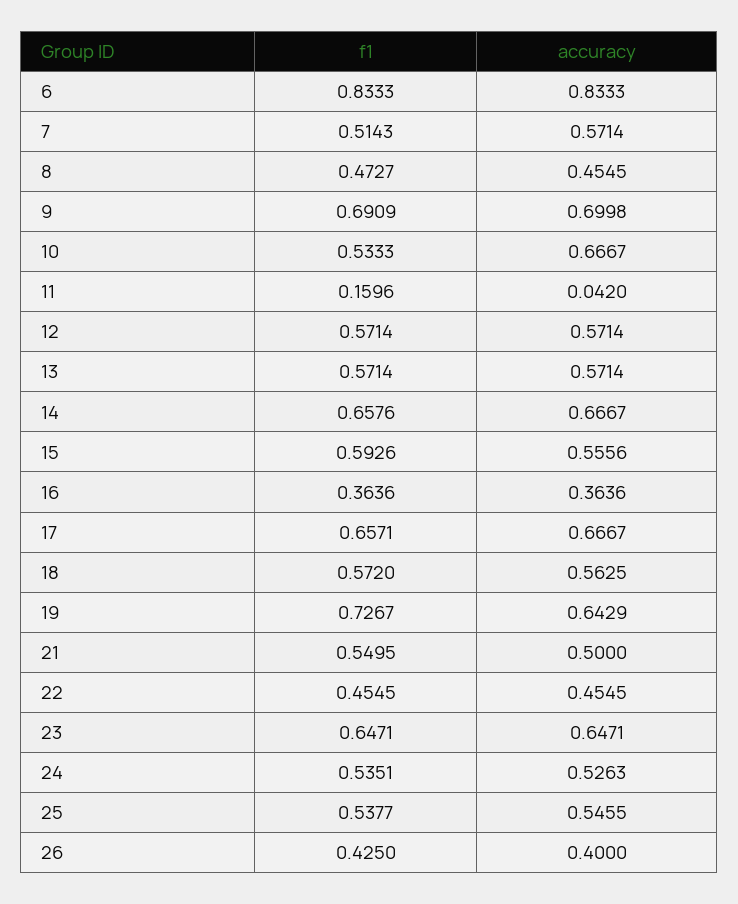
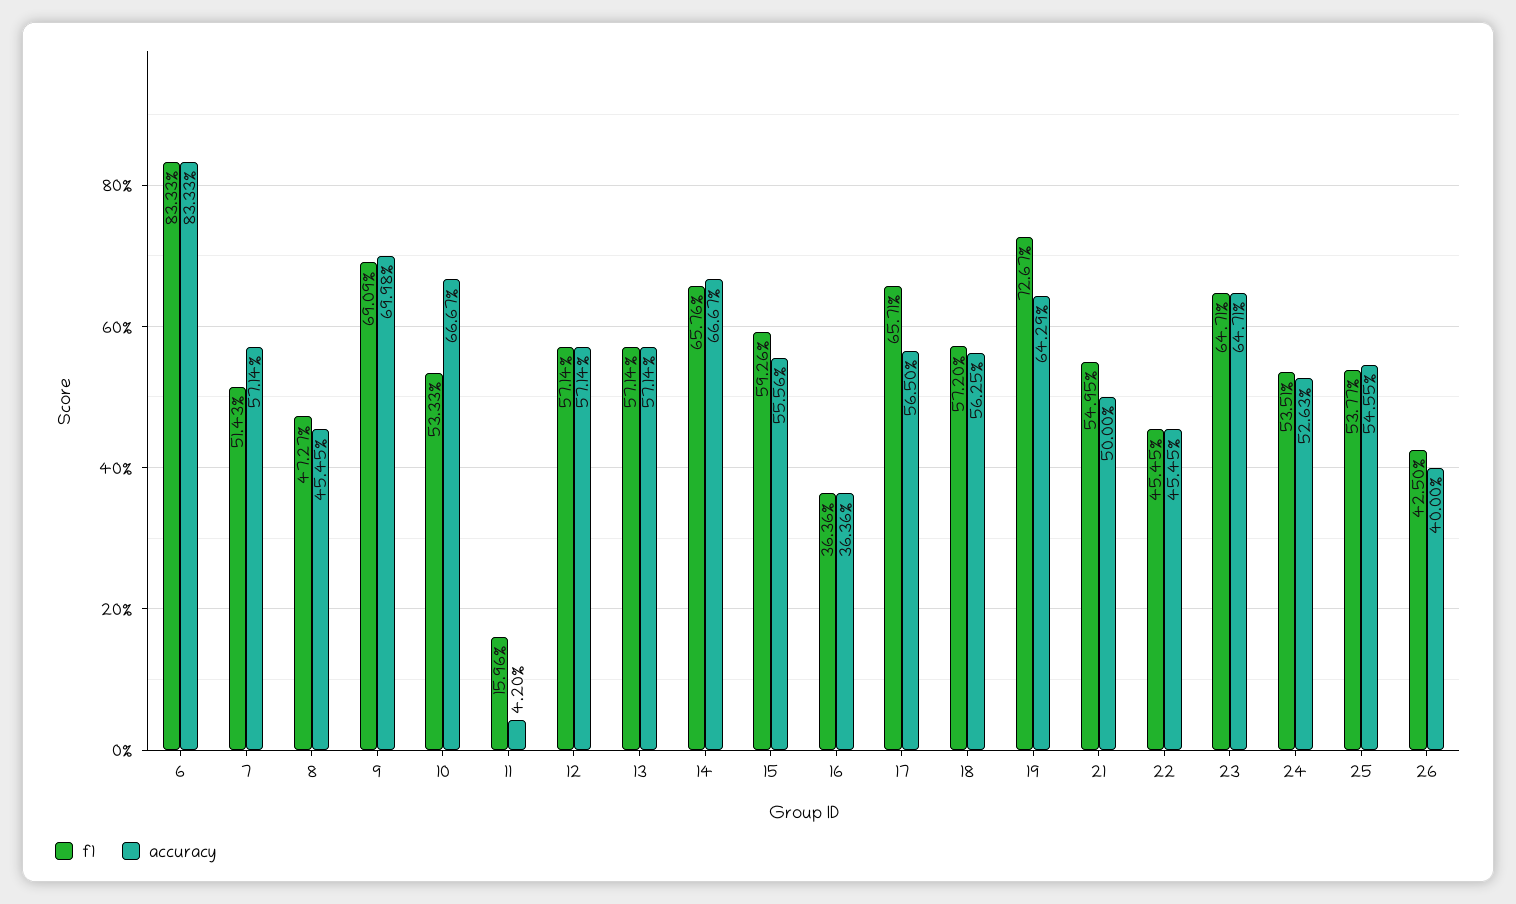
accuracy, 17: 0.6667 -> 0.565

